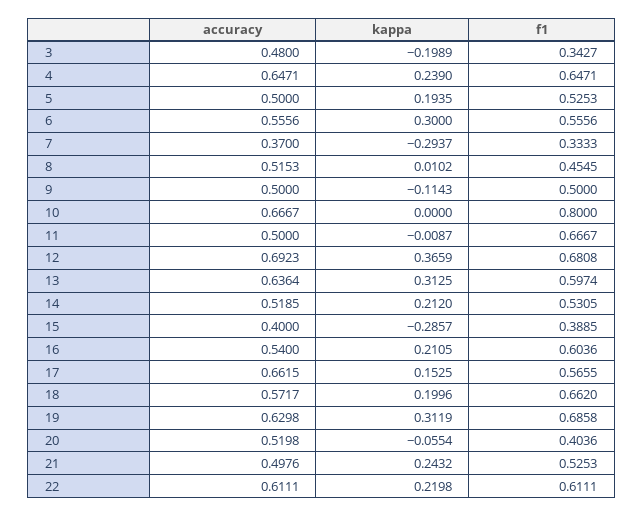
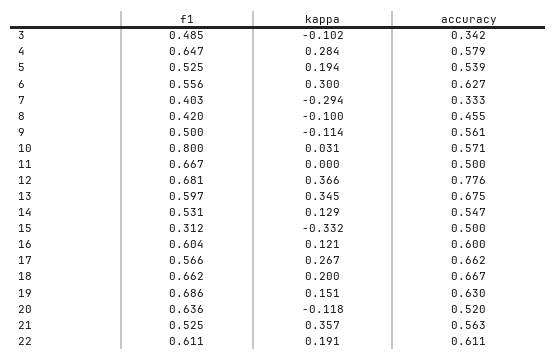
accuracy, 3: 0.48 -> 0.342
kappa, 3: -0.1989 -> -0.102
f1, 3: 0.3427 -> 0.485
accuracy, 4: 0.6471 -> 0.579
kappa, 4: 0.239 -> 0.284
accuracy, 5: 0.5 -> 0.539
accuracy, 6: 0.5556 -> 0.627
accuracy, 7: 0.37 -> 0.333
f1, 7: 0.3333 -> 0.403
accuracy, 8: 0.5153 -> 0.455
kappa, 8: 0.0102 -> -0.1
f1, 8: 0.4545 -> 0.42
accuracy, 9: 0.5 -> 0.561
accuracy, 10: 0.6667 -> 0.571
kappa, 10: 0 -> 0.031
kappa, 11: -0.0087 -> 0
accuracy, 12: 0.6923 -> 0.776
accuracy, 13: 0.6364 -> 0.675
kappa, 13: 0.3125 -> 0.345
accuracy, 14: 0.5185 -> 0.547
kappa, 14: 0.212 -> 0.129
accuracy, 15: 0.4 -> 0.5
kappa, 15: -0.2857 -> -0.332
f1, 15: 0.3885 -> 0.312
accuracy, 16: 0.54 -> 0.6
kappa, 16: 0.2105 -> 0.121
kappa, 17: 0.1525 -> 0.267
accuracy, 18: 0.5717 -> 0.667
kappa, 19: 0.3119 -> 0.151
kappa, 20: -0.0554 -> -0.118
f1, 20: 0.4036 -> 0.636
accuracy, 21: 0.4976 -> 0.563
kappa, 21: 0.2432 -> 0.357
kappa, 22: 0.2198 -> 0.191

